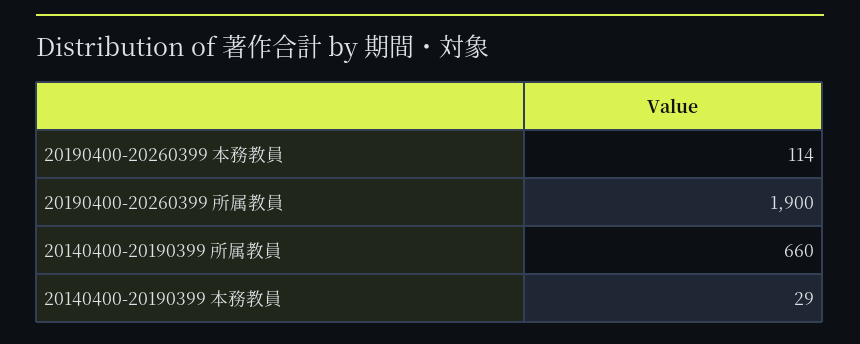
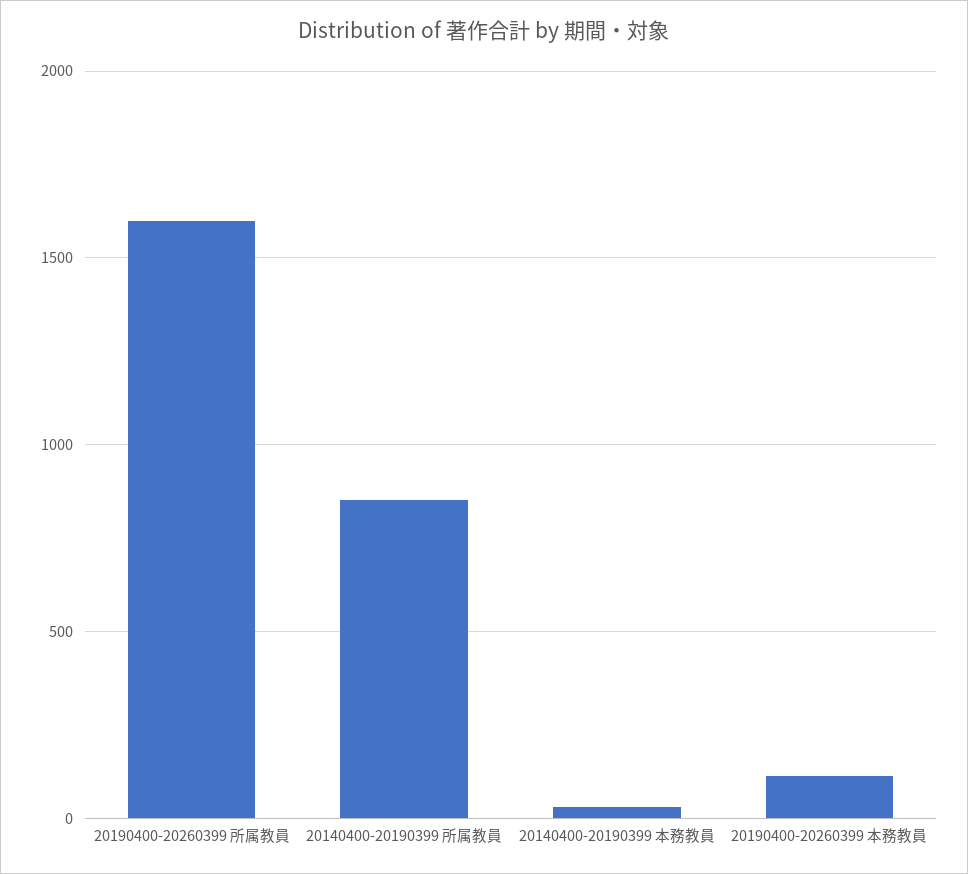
20190400-20260399 所属教員: 1900 -> 1600
20140400-20190399 所属教員: 660 -> 850

